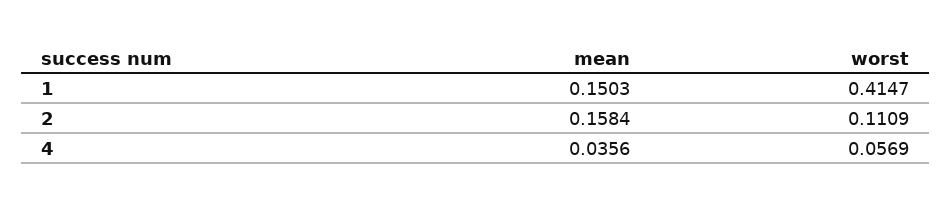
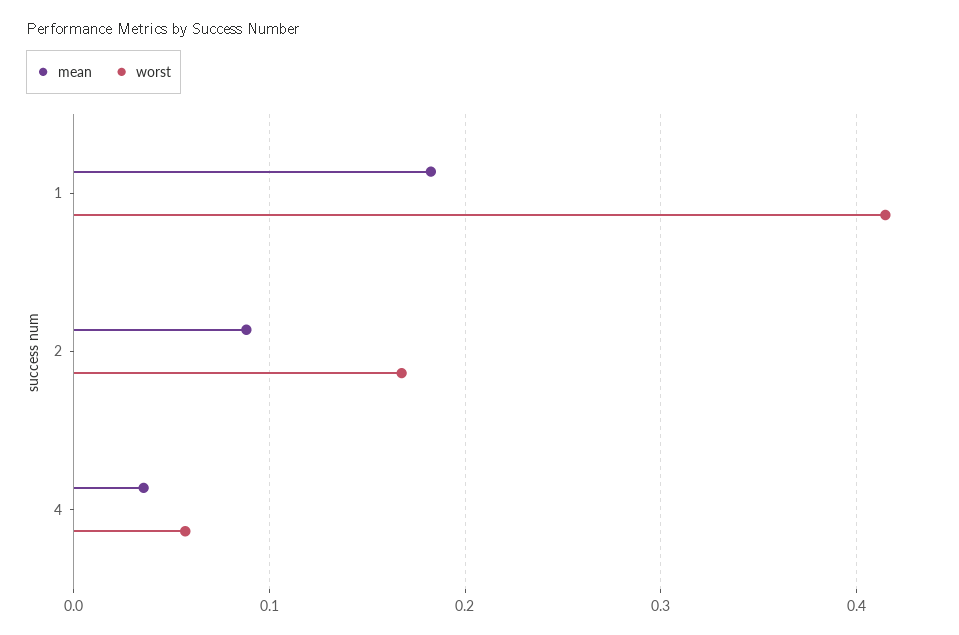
mean, 1: 0.1503 -> 0.18
mean, 2: 0.1584 -> 0.09
worst, 2: 0.1109 -> 0.17

